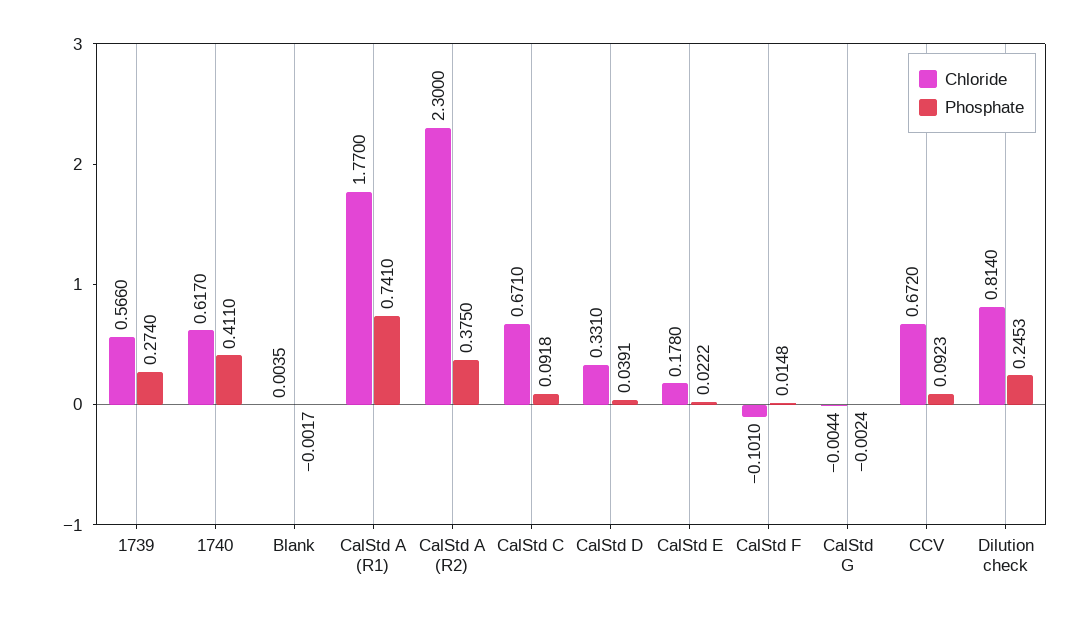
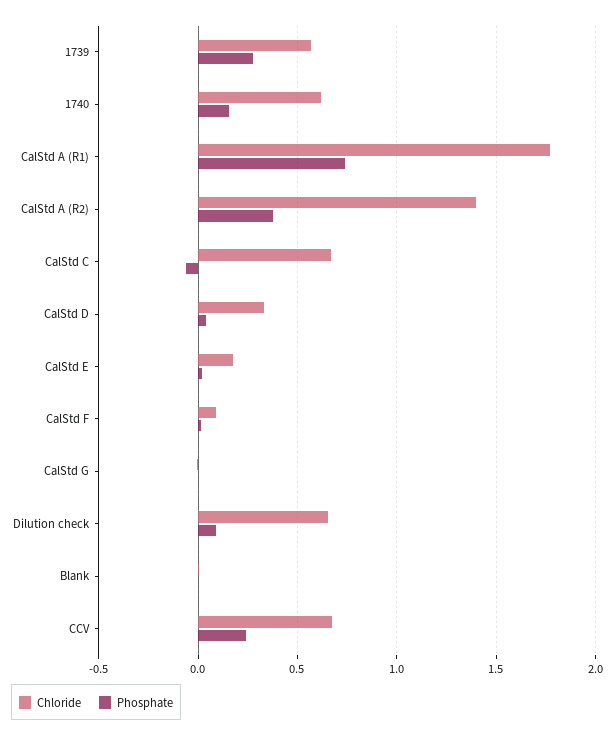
Phosphate, 1740: 0.411 -> 0.15
Chloride, CalStd A (R2): 2.3 -> 1.4
Phosphate, CalStd C: 0.0918 -> -0.05
Chloride, CalStd F: -0.101 -> 0.1
Phosphate, CCV: 0.0923 -> 0.25
Chloride, Dilution check: 0.814 -> 0.65
Phosphate, Dilution check: 0.2453 -> 0.1

